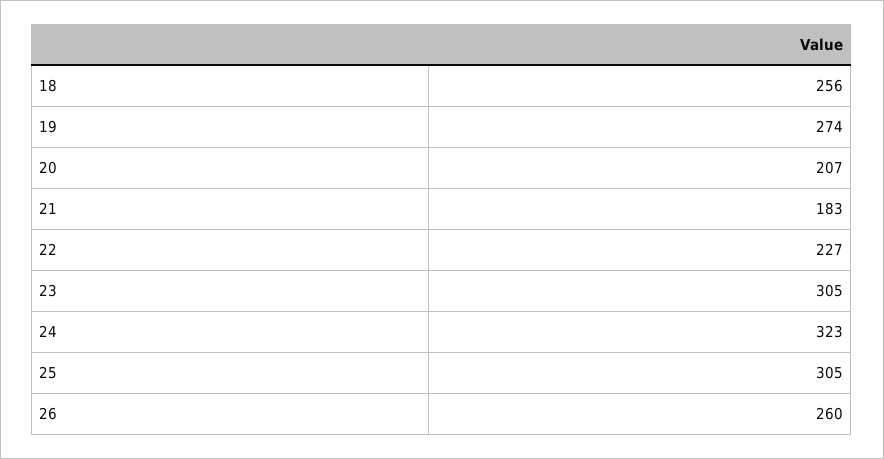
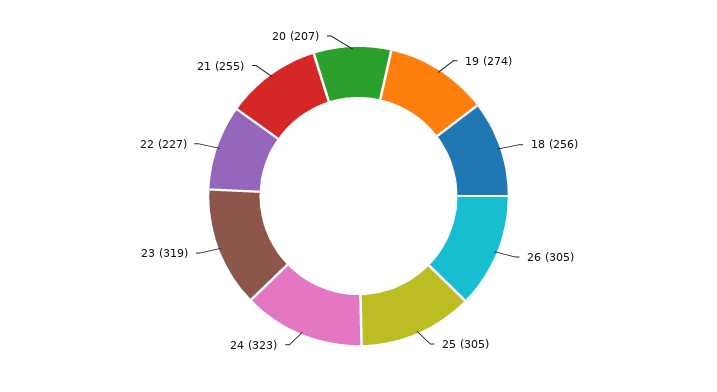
21: 183 -> 255
23: 305 -> 319
26: 260 -> 305

